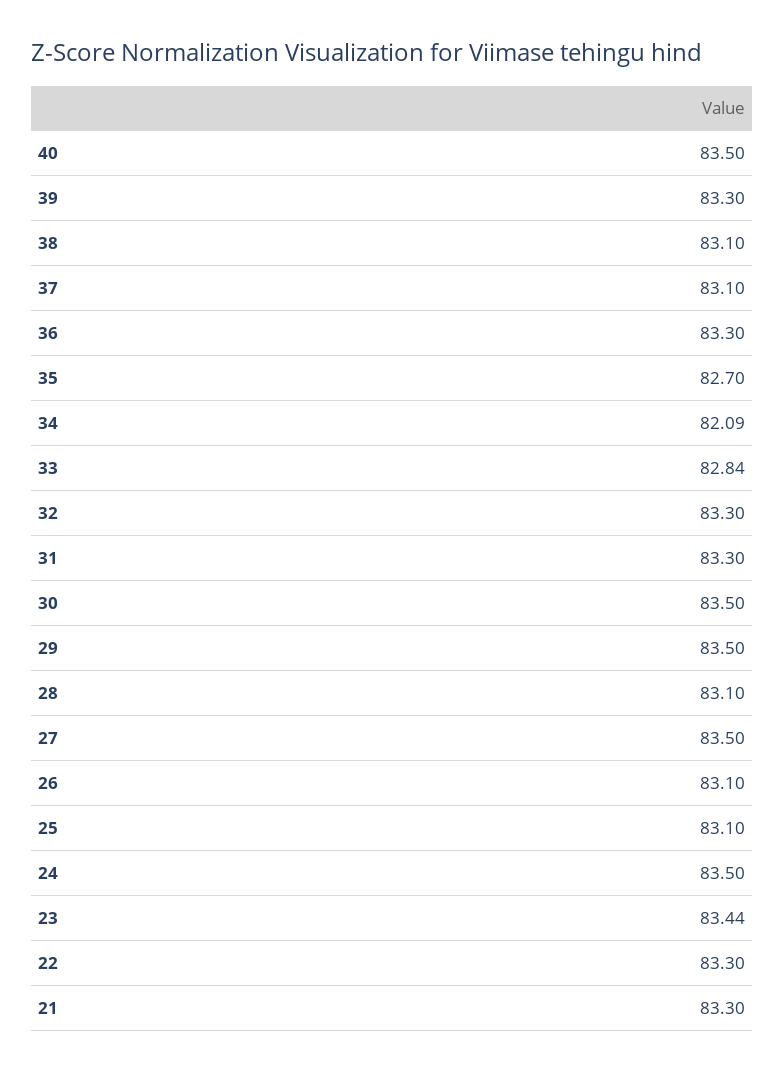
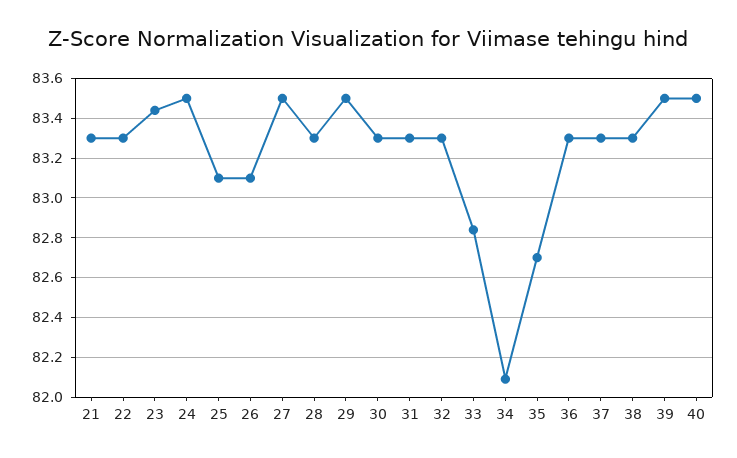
39: 83.3 -> 83.5
38: 83.1 -> 83.3
37: 83.1 -> 83.3
30: 83.5 -> 83.3
28: 83.1 -> 83.3

